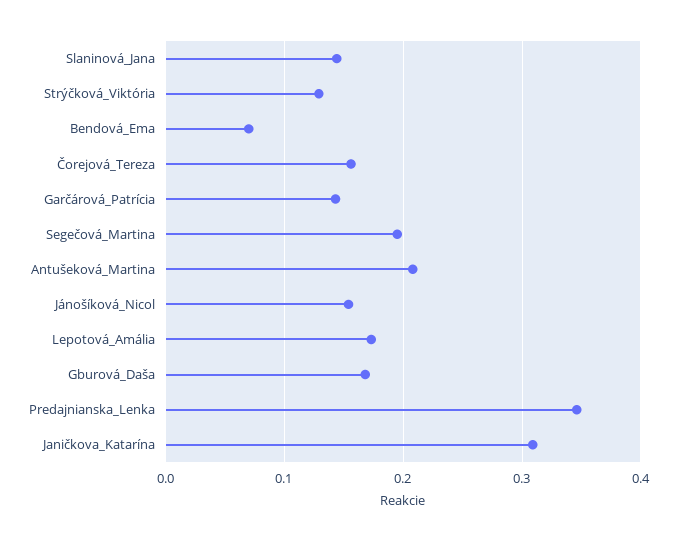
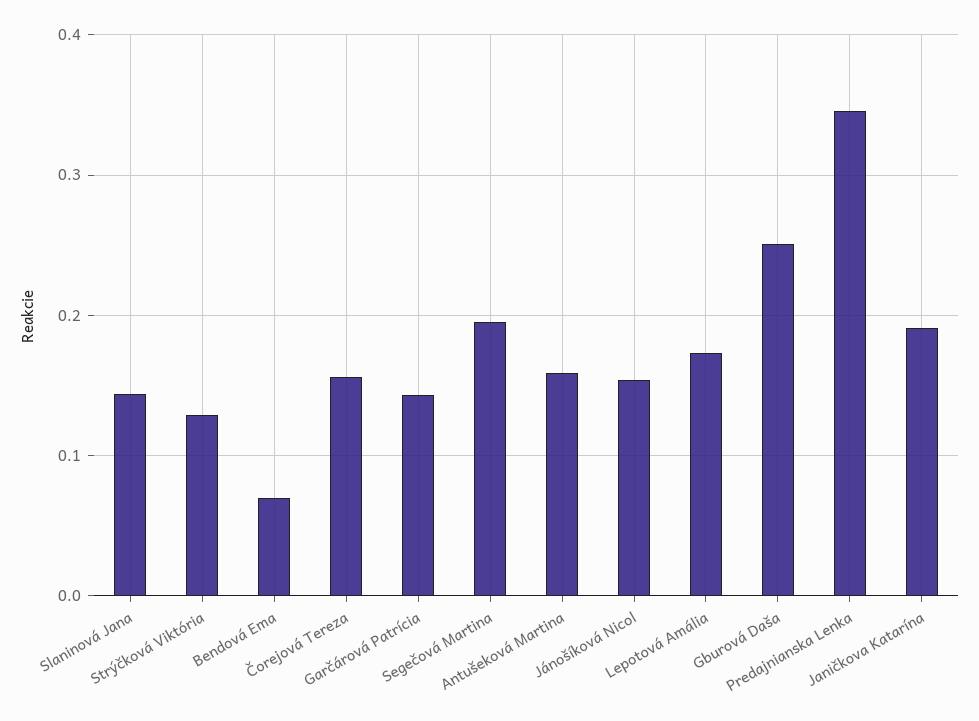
Antušeková_Martina: 0.21 -> 0.16
Gburová_Daša: 0.17 -> 0.25
Janičkova_Katarína: 0.31 -> 0.19

